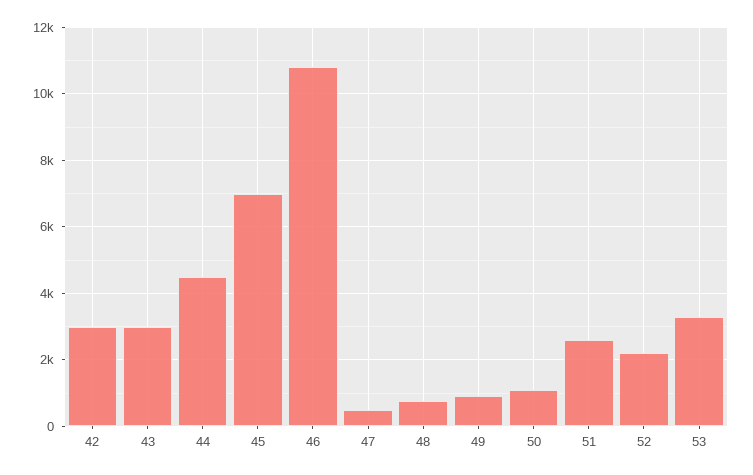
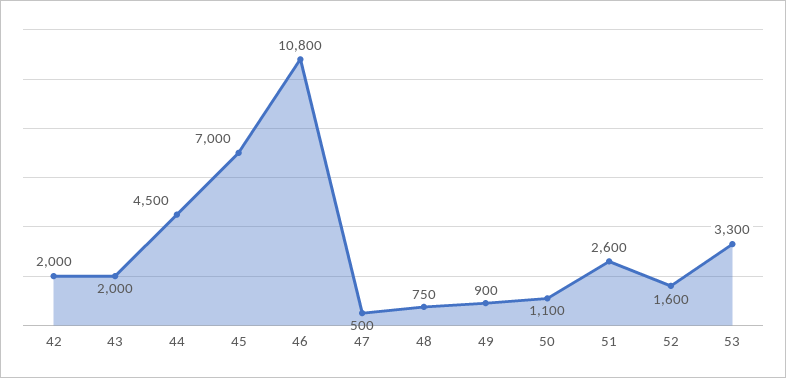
42: 3000 -> 2000
43: 3000 -> 2000
52: 2200 -> 1600

